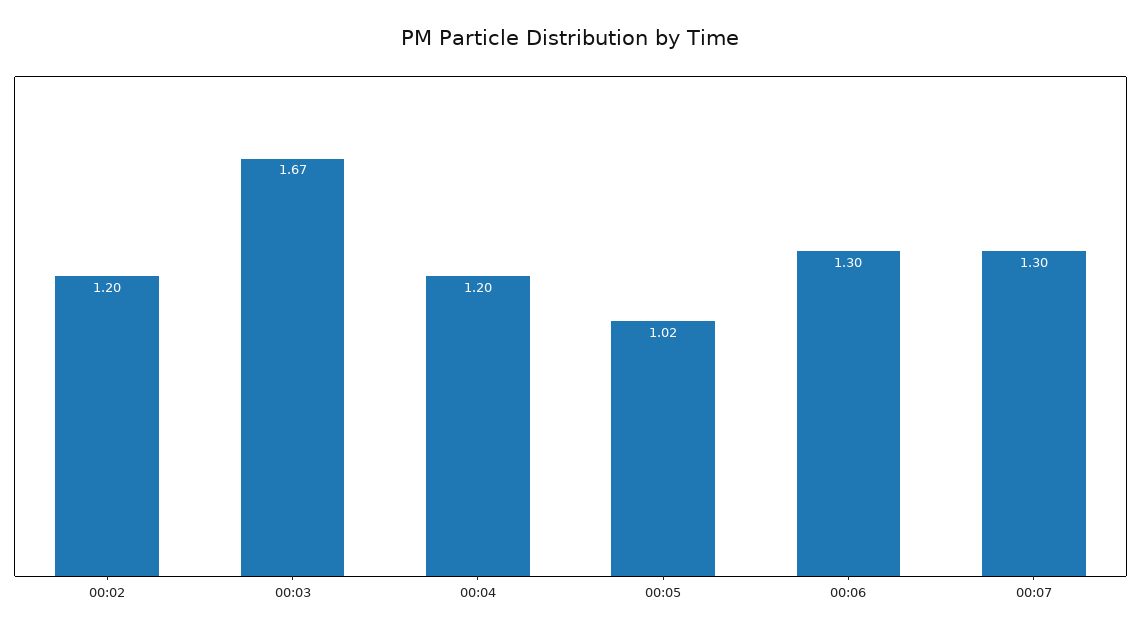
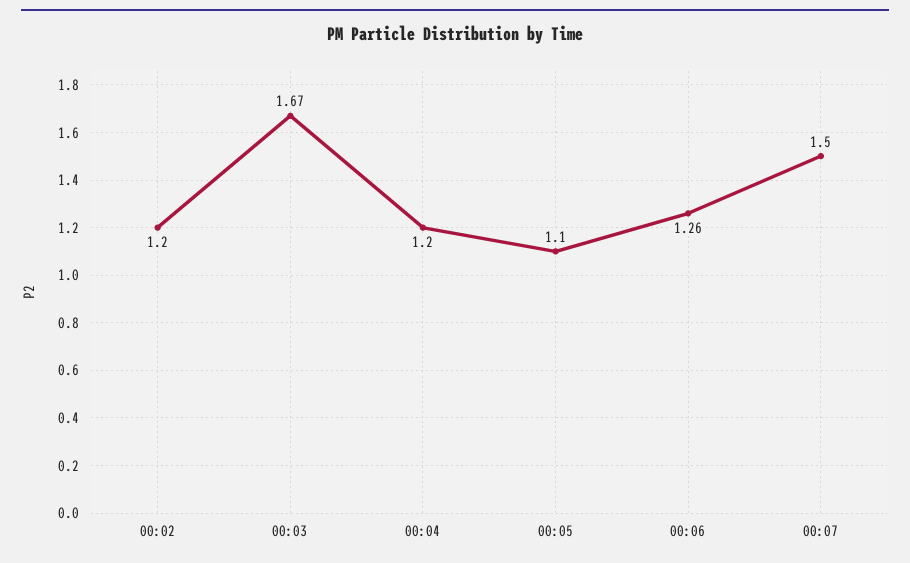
00:05: 1.02 -> 1.1
00:06: 1.3 -> 1.26
00:07: 1.3 -> 1.5

